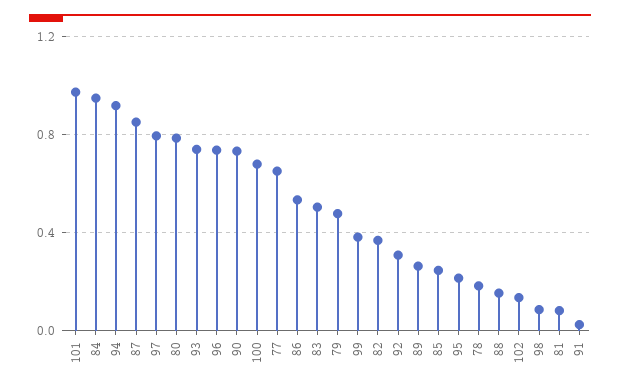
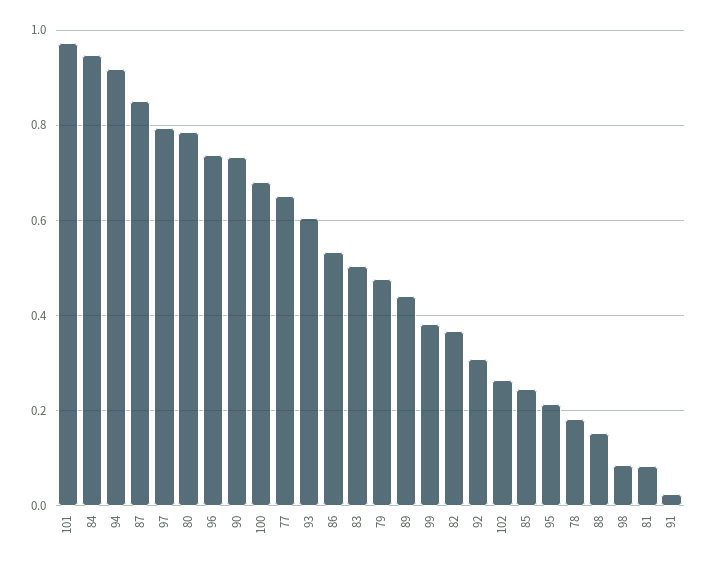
93: 0.75 -> 0.6
89: 0.25 -> 0.44
102: 0.15 -> 0.26

